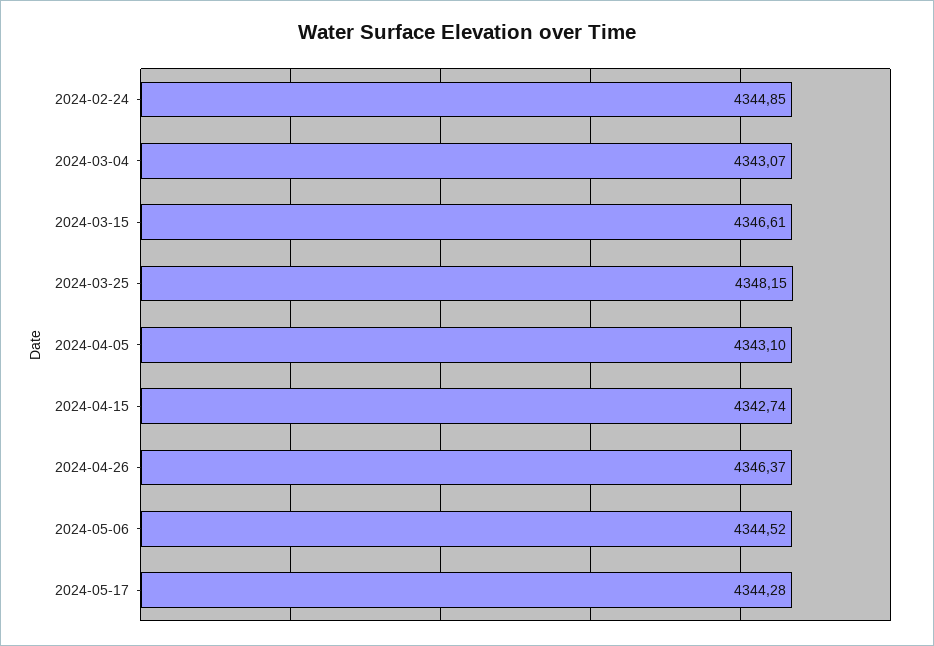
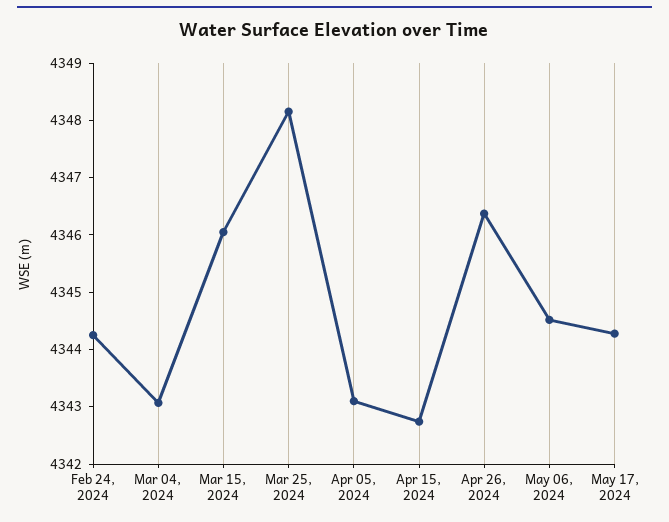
2024-02-24: 4344.85 -> 4344.2
2024-03-15: 4346.61 -> 4346

